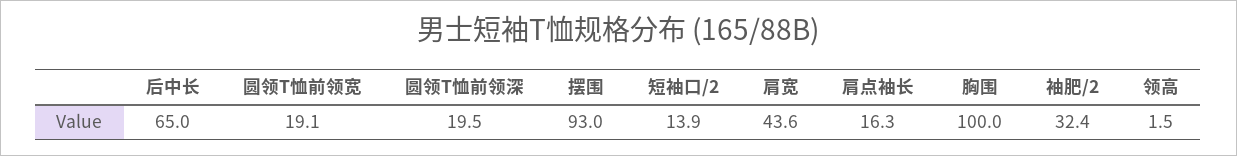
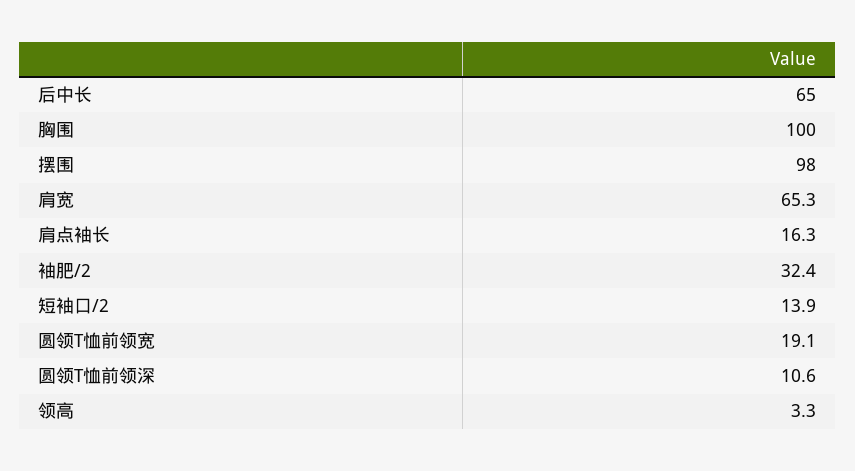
圆领T恤前领深: 19.5 -> 10.6
摆围: 93 -> 98
肩宽: 43.6 -> 65.3
领高: 1.5 -> 3.3

